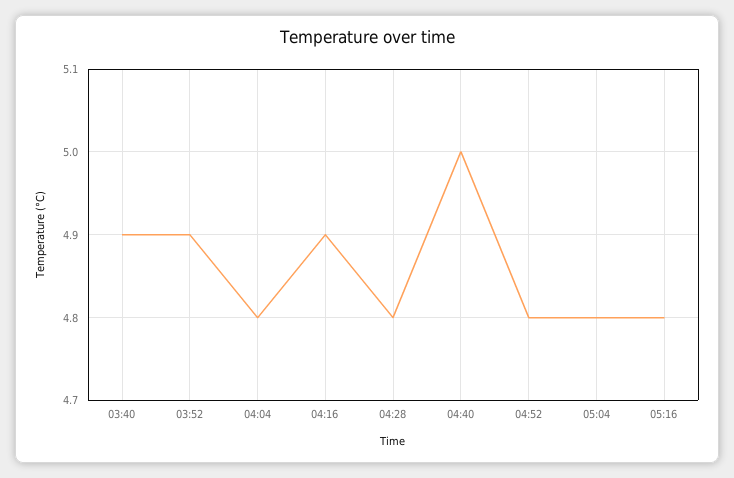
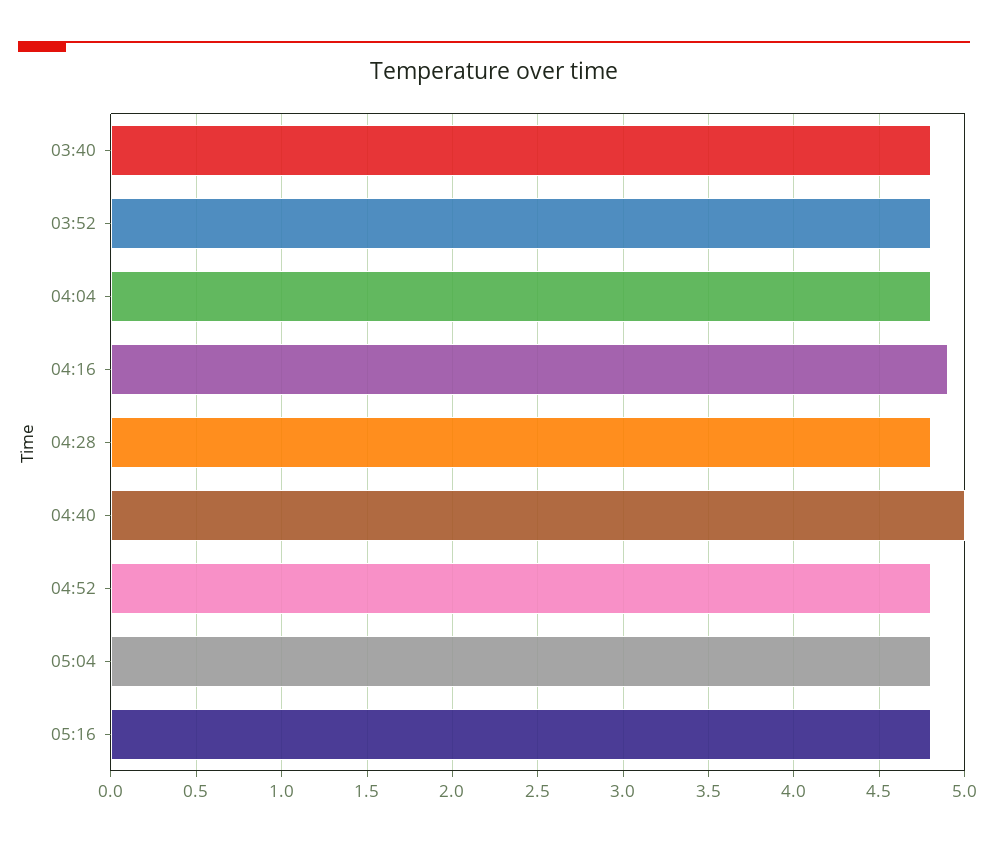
03:40: 4.9 -> 4.8
03:52: 4.9 -> 4.8

